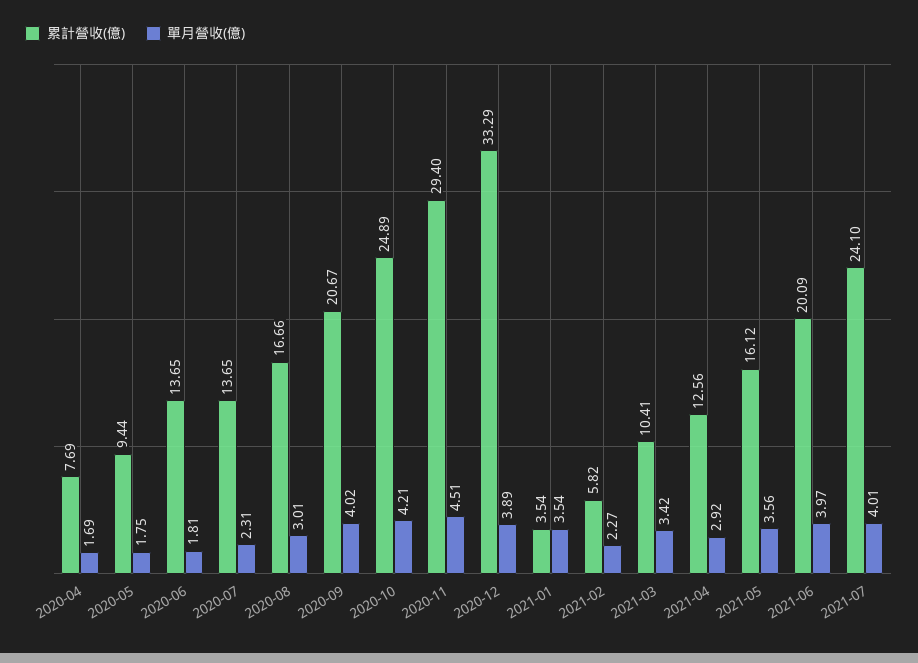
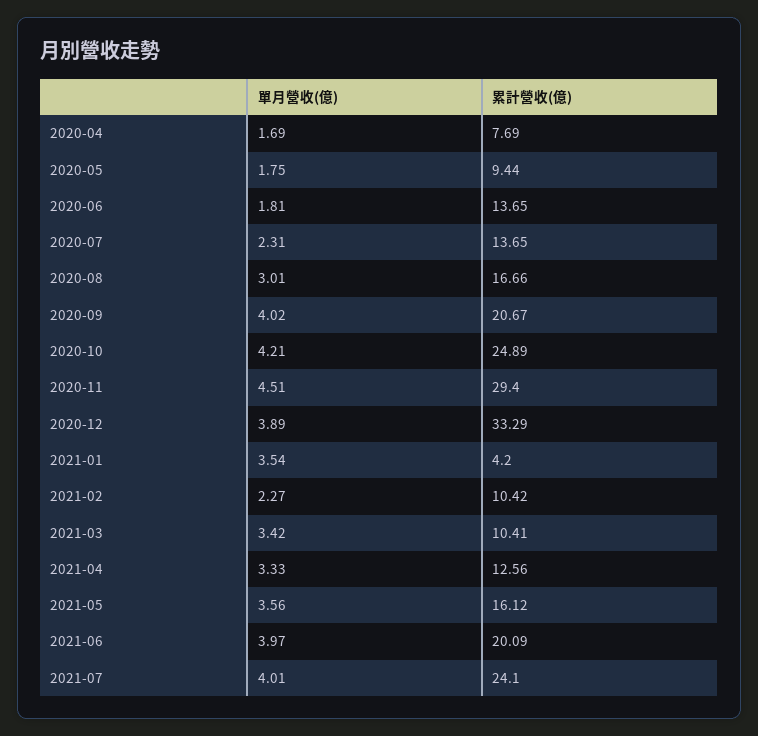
累計營收(億), 2021-01: 3.54 -> 4.2
累計營收(億), 2021-02: 5.82 -> 10.42
單月營收(億), 2021-04: 2.92 -> 3.33

